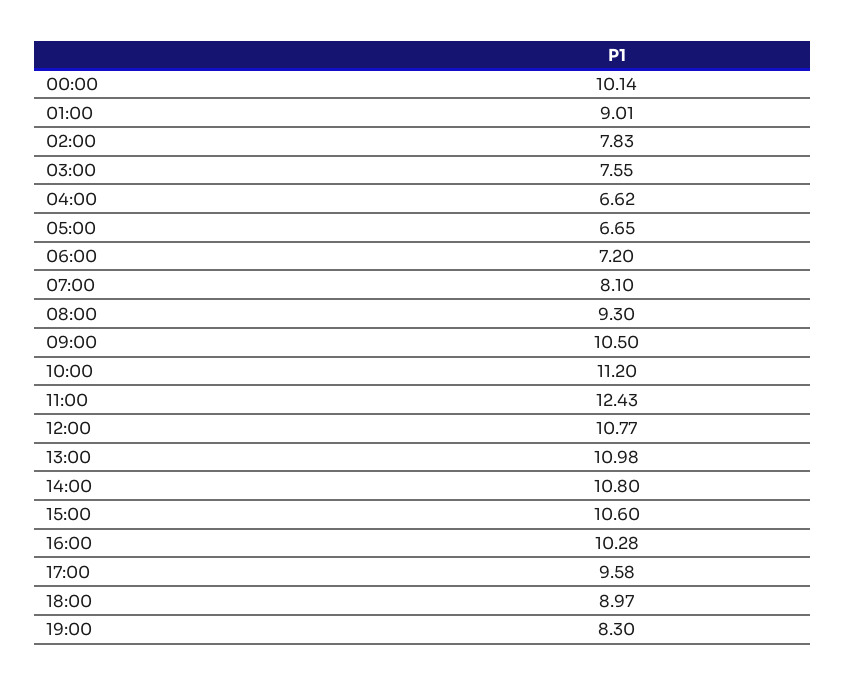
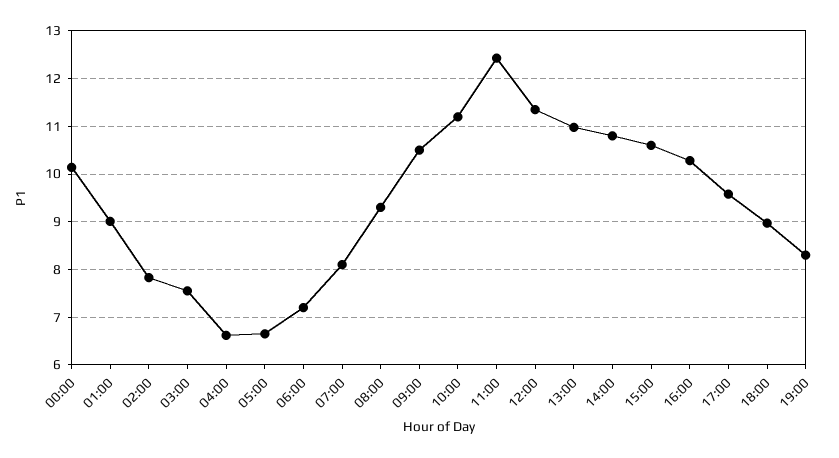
12:00: 10.77 -> 11.4

